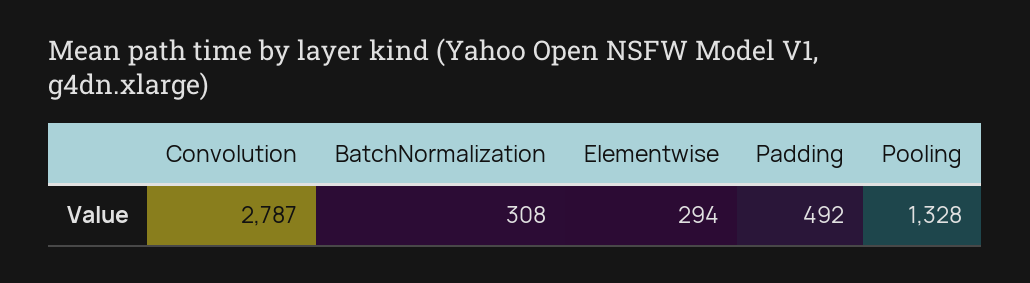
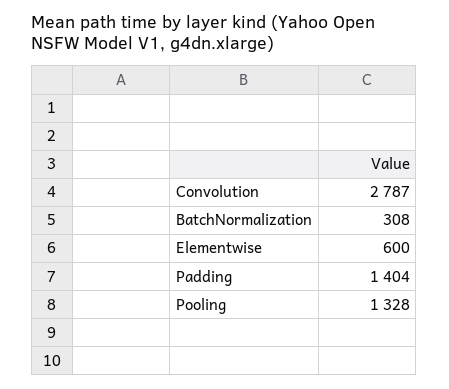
Elementwise: 294 -> 600
Padding: 492 -> 1404

